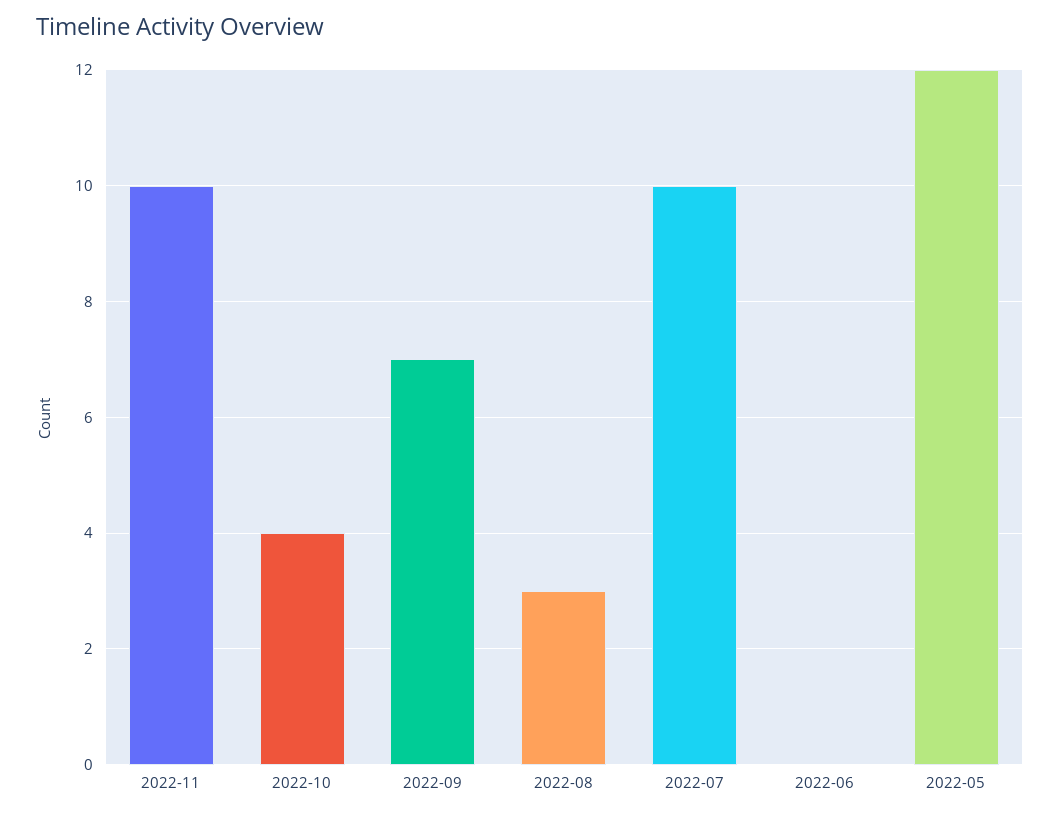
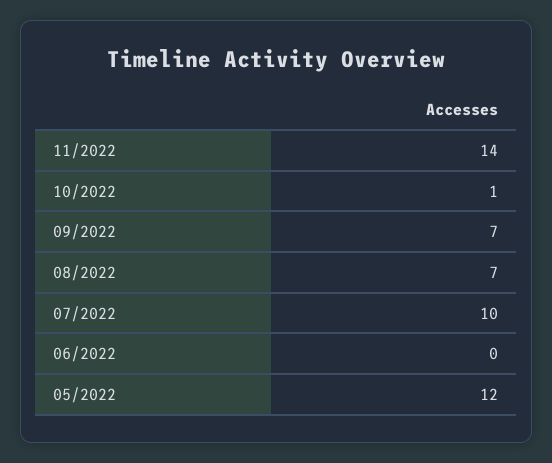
2022-11: 10 -> 14
2022-10: 4 -> 1
2022-08: 3 -> 7

